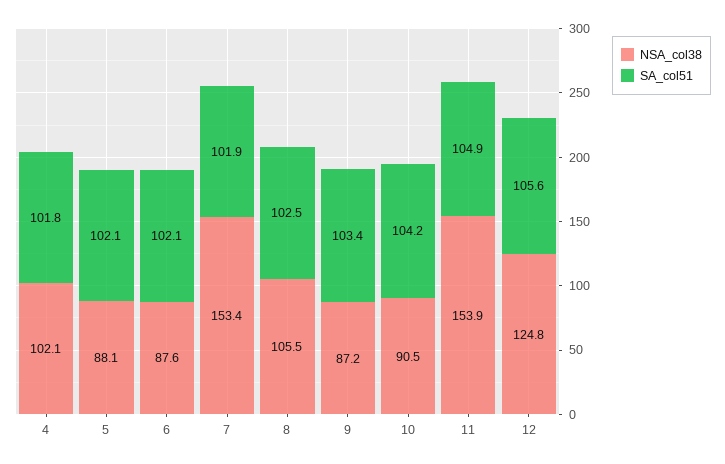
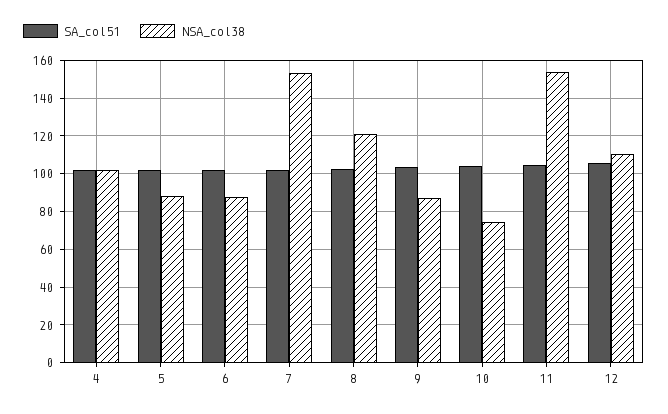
NSA_col38, 8: 105.5 -> 120
NSA_col38, 10: 90.5 -> 75
NSA_col38, 12: 124.8 -> 110

